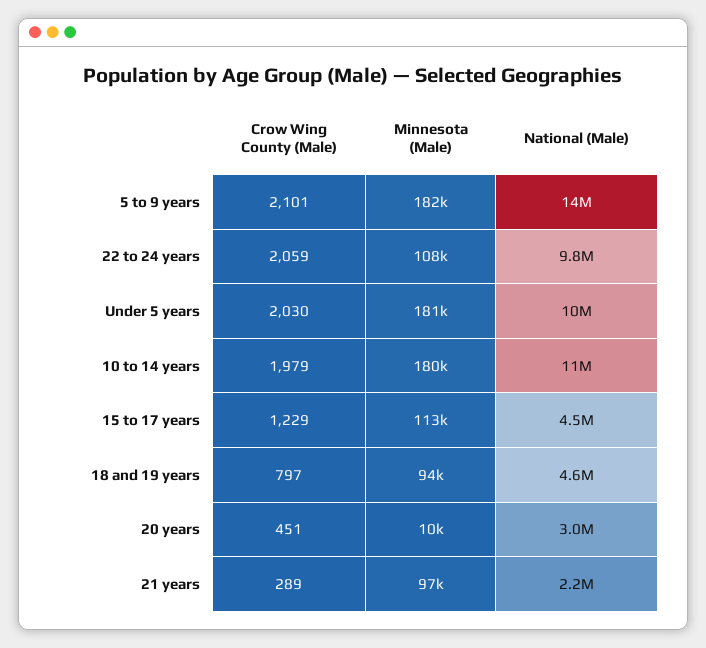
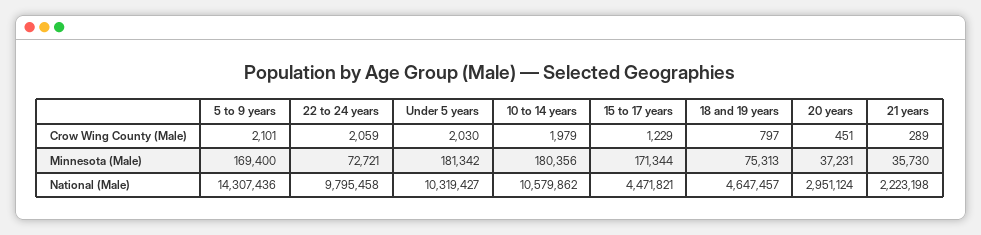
Minnesota (Male), 5 to 9 years: 182000 -> 169400
Minnesota (Male), 22 to 24 years: 108000 -> 72721
Minnesota (Male), 15 to 17 years: 113000 -> 171344
Minnesota (Male), 18 and 19 years: 94000 -> 75313
Minnesota (Male), 20 years: 10000 -> 37231
Minnesota (Male), 21 years: 97000 -> 35730

